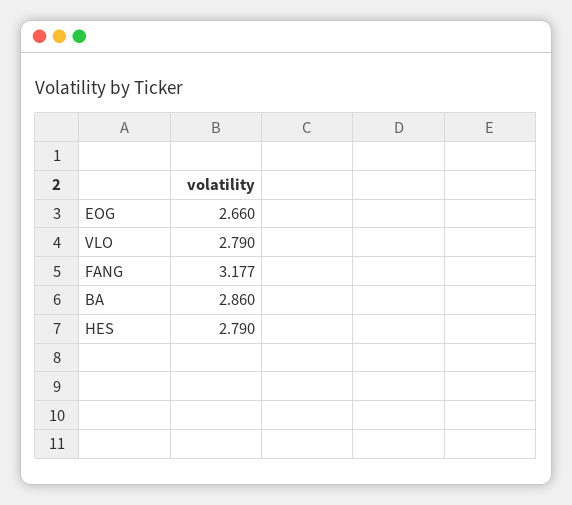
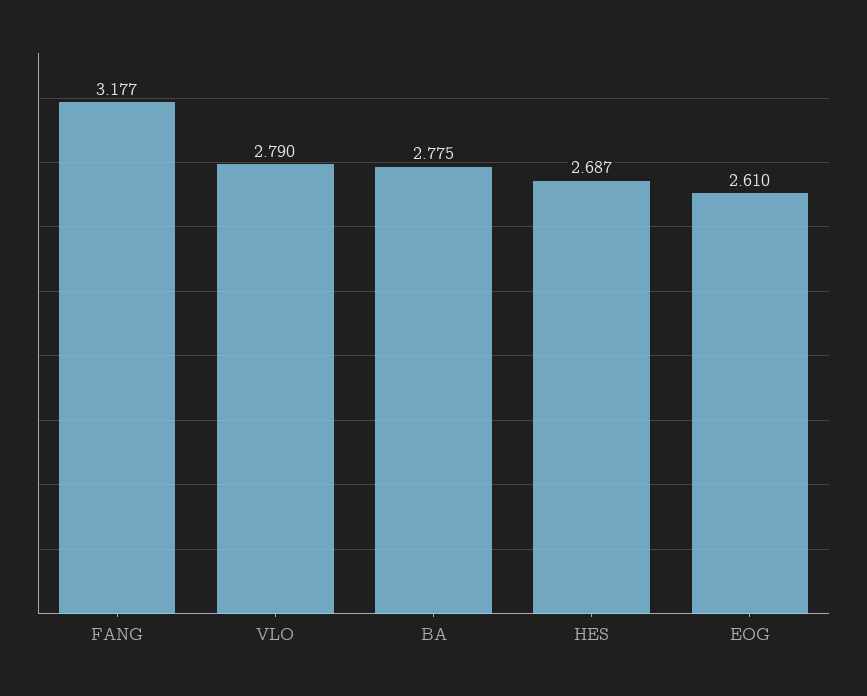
EOG: 2.66 -> 2.61
BA: 2.86 -> 2.775
HES: 2.79 -> 2.687

